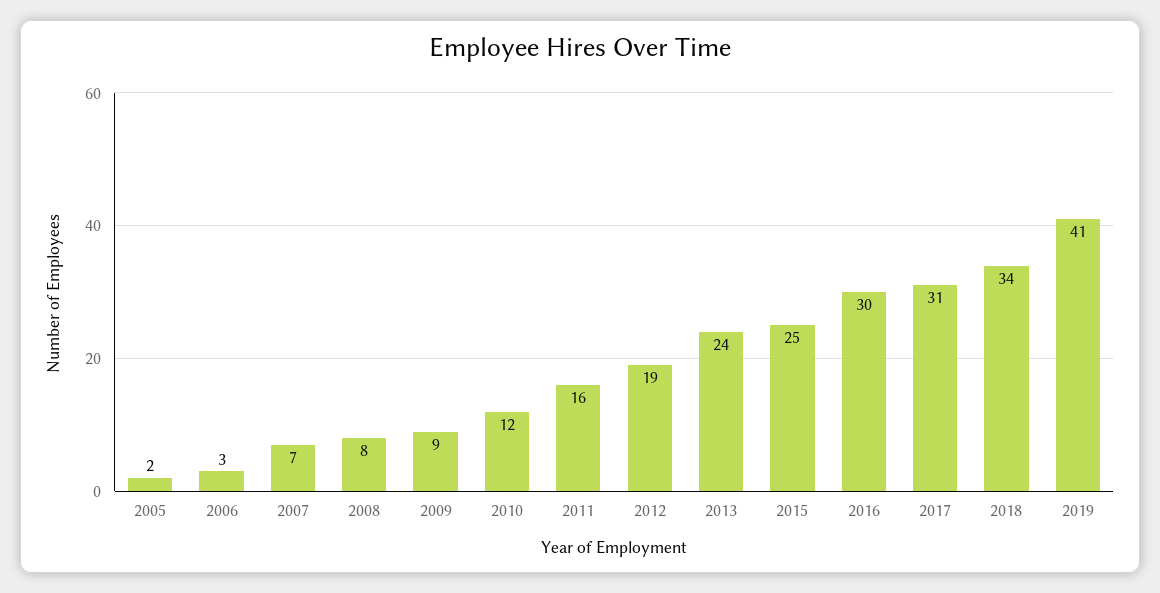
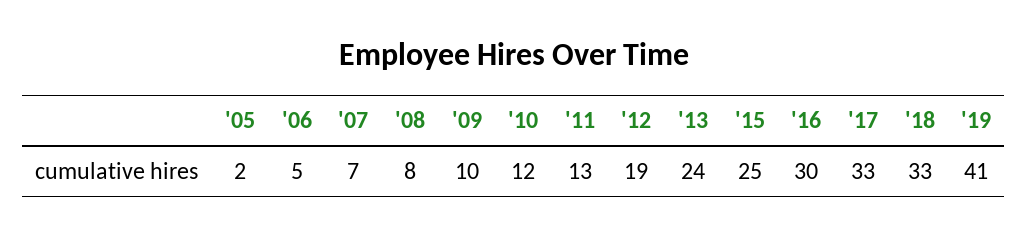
2006: 3 -> 5
2009: 9 -> 10
2011: 16 -> 13
2017: 31 -> 33
2018: 34 -> 33

